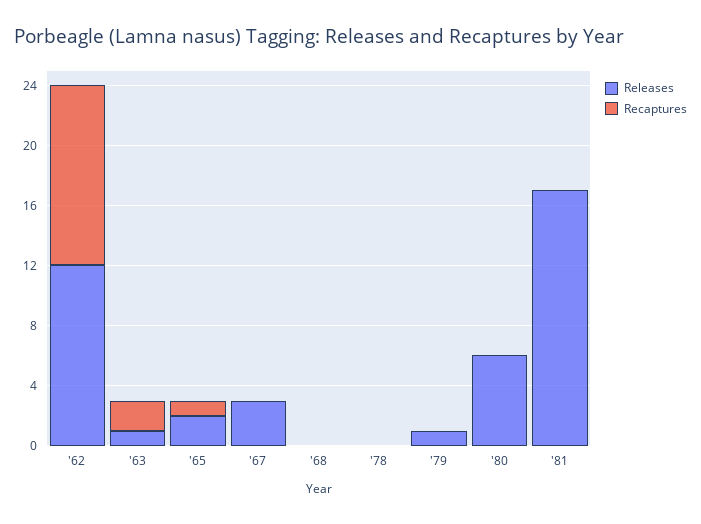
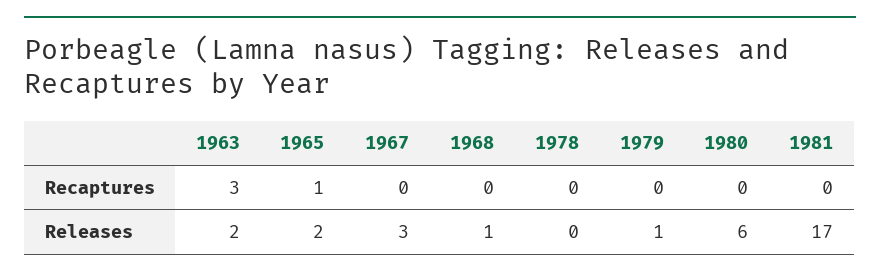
Releases, '62: 12 -> none
Recaptures, '62: 12 -> none
Releases, '63: 1 -> 2
Recaptures, '63: 2 -> 3
Releases, '68: 0 -> 1

